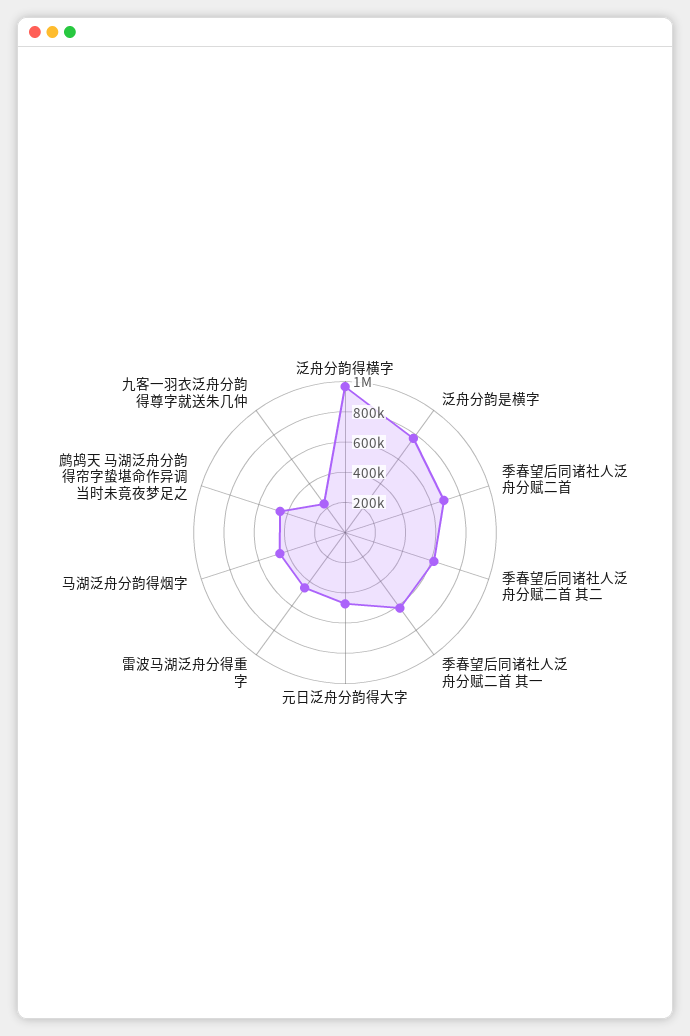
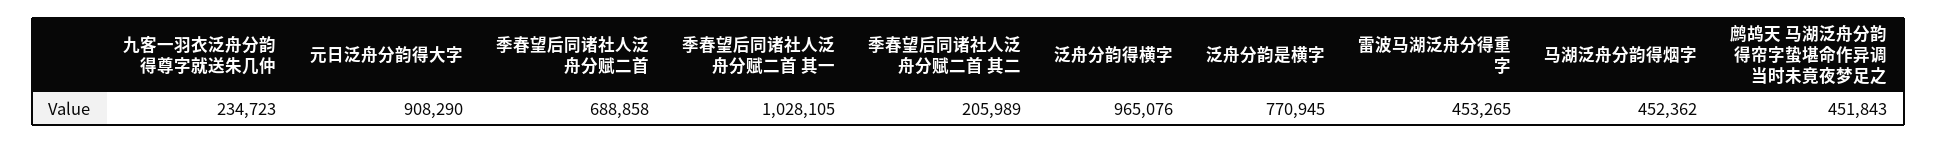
季春望后同诸社人泛舟分赋二首 其二: 600000 -> 205989
季春望后同诸社人泛舟分赋二首 其一: 600000 -> 1028105
元日泛舟分韵得大字: 500000 -> 908290

